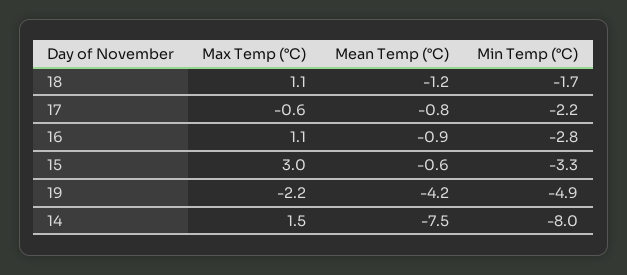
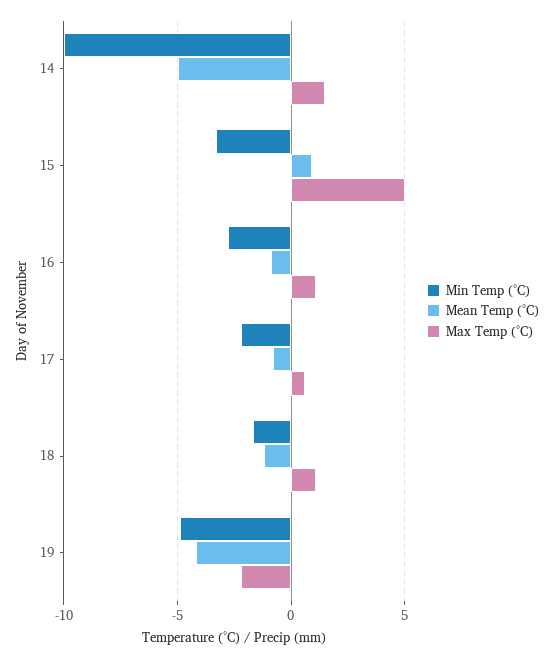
Max Temp (°C), 17: -0.6 -> 0.5
Max Temp (°C), 15: 3 -> 5
Mean Temp (°C), 15: -0.6 -> 1
Mean Temp (°C), 14: -7.5 -> -5
Min Temp (°C), 14: -8 -> -10

